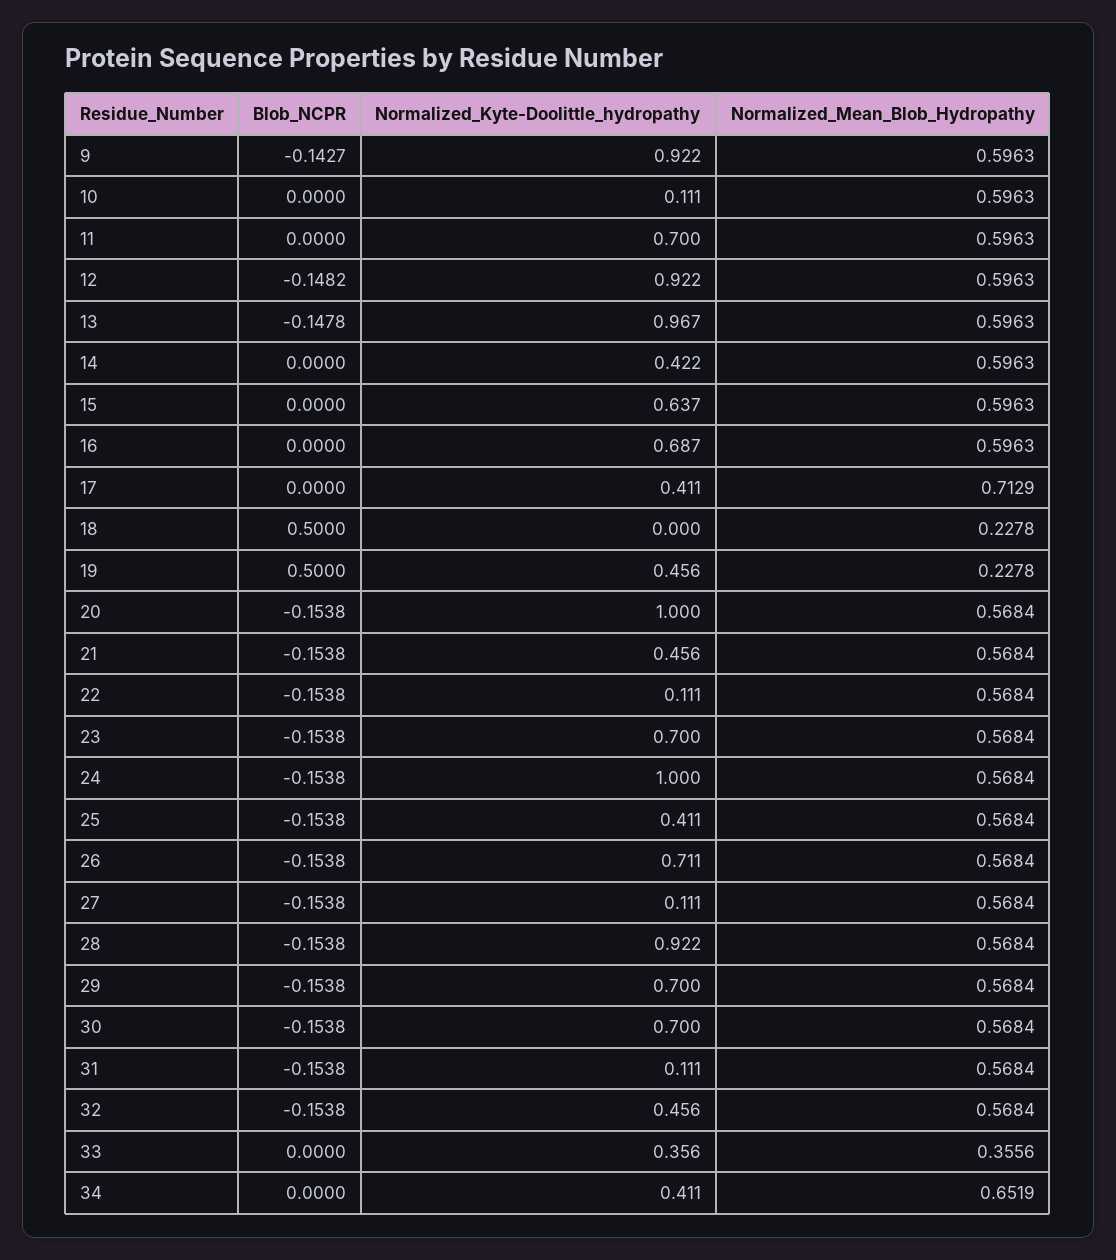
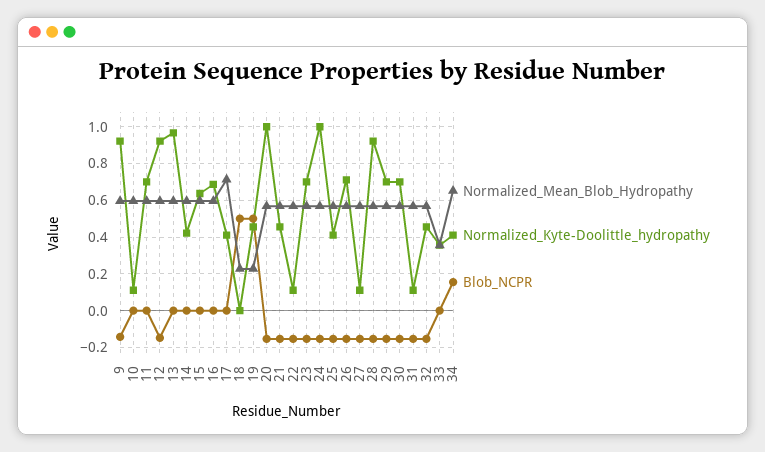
Blob_NCPR, 13: -0.1478 -> 0
Blob_NCPR, 34: 0 -> 0.15

